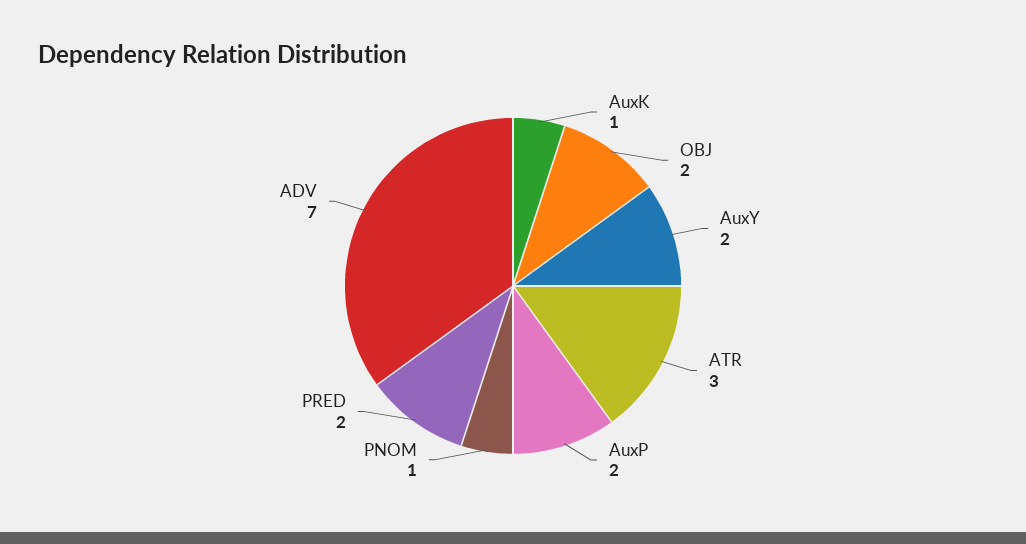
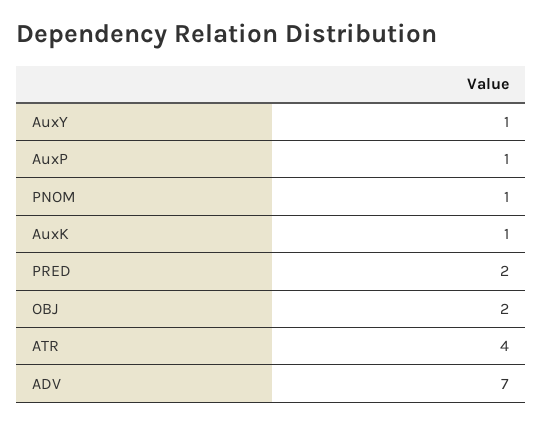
AuxY: 2 -> 1
ATR: 3 -> 4
AuxP: 2 -> 1

